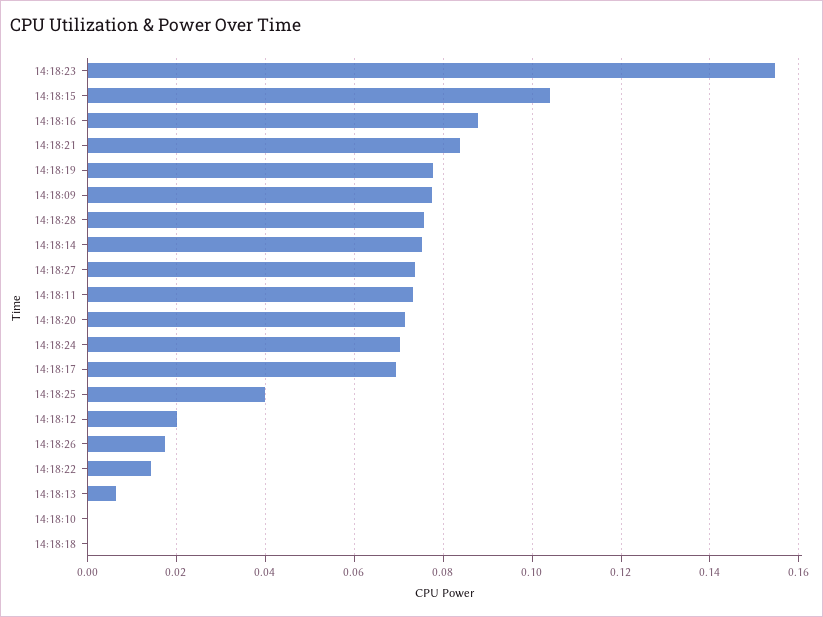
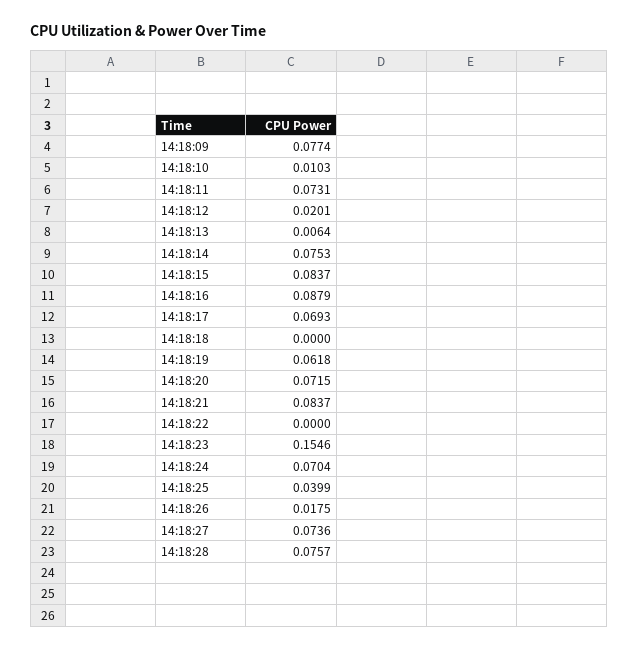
14:18:15: 0.104 -> 0.0837
14:18:19: 0.078 -> 0.0618
14:18:22: 0.014 -> 0
14:18:10: 0 -> 0.0103

